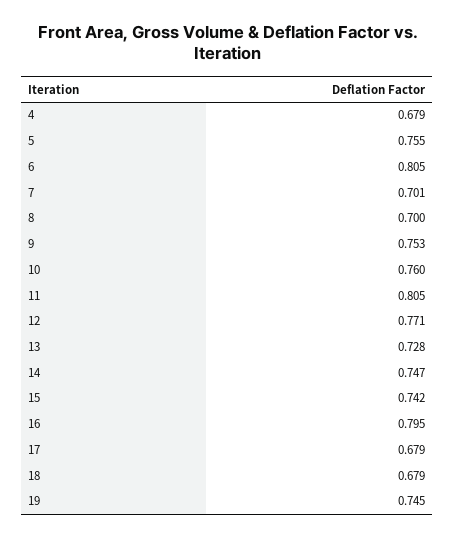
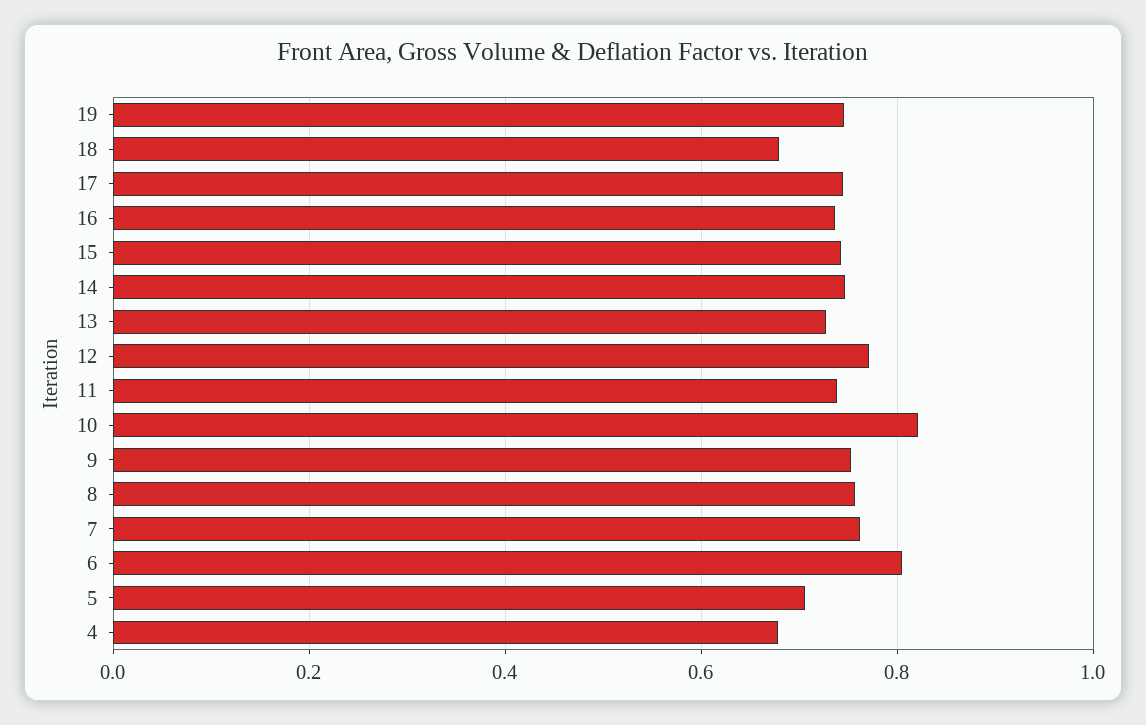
5: 0.755 -> 0.7
7: 0.701 -> 0.76
8: 0.7 -> 0.76
10: 0.76 -> 0.82
11: 0.805 -> 0.74
16: 0.795 -> 0.74
17: 0.679 -> 0.74

